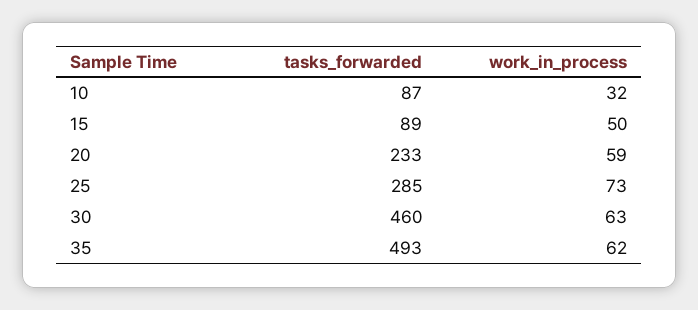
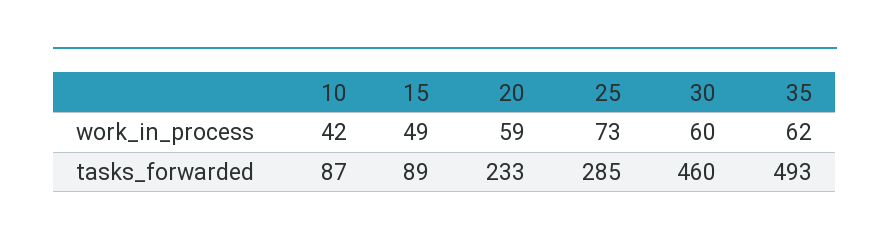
work_in_process, 10: 32 -> 42
work_in_process, 15: 50 -> 49
work_in_process, 30: 63 -> 60

